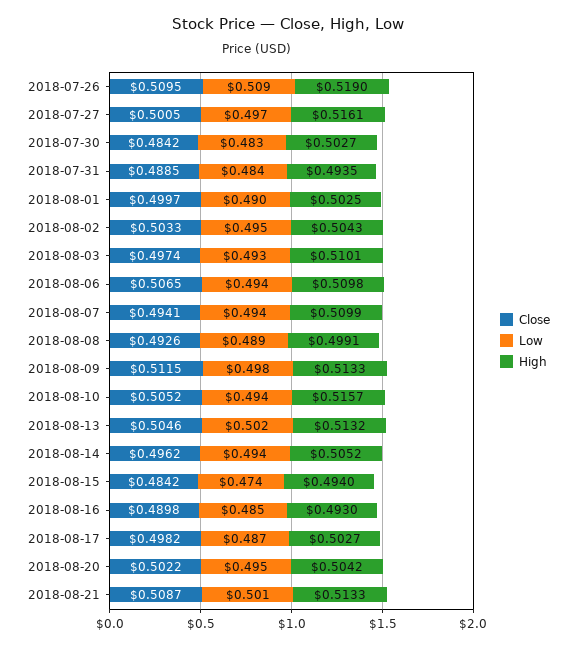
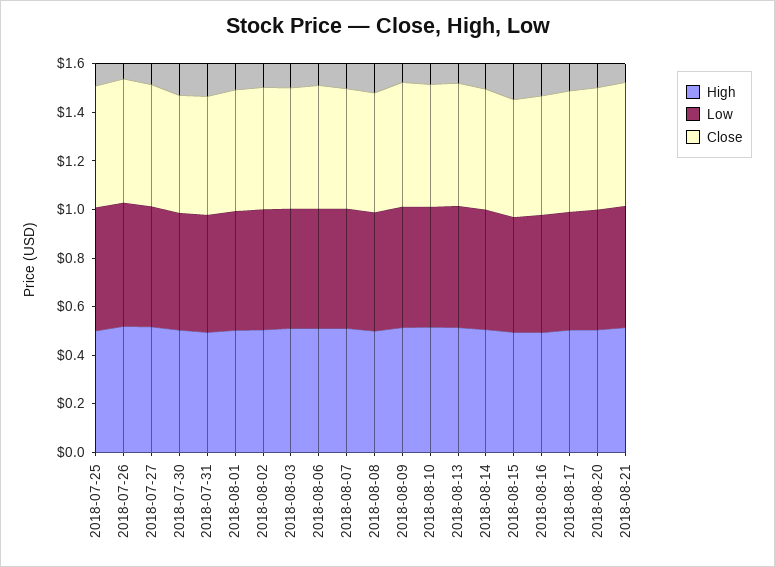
High, 2018-07-25: none -> 0.5
Low, 2018-07-25: none -> 0.5
Close, 2018-07-25: none -> 0.5

